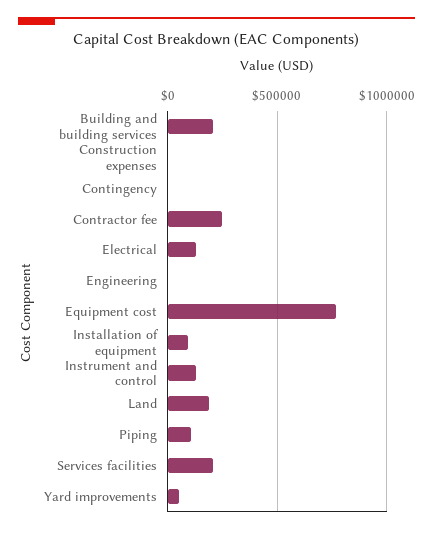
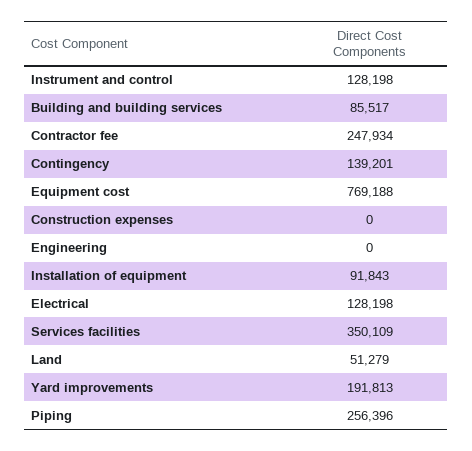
Building and building services: 200000 -> 85517
Contingency: 0 -> 139201
Land: 200000 -> 51279
Piping: 100000 -> 256396
Services facilities: 200000 -> 350109
Yard improvements: 50000 -> 191813

